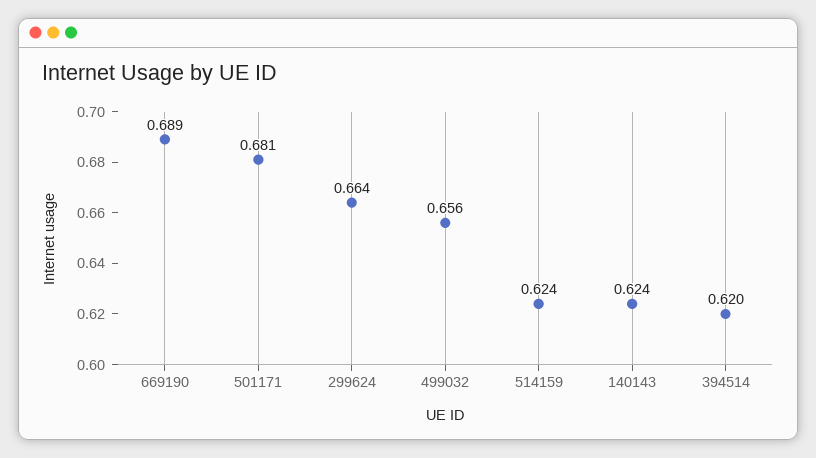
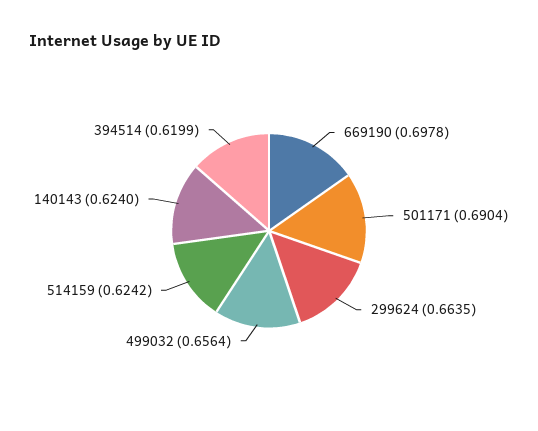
669190: 0.689 -> 0.6978
501171: 0.681 -> 0.6904

